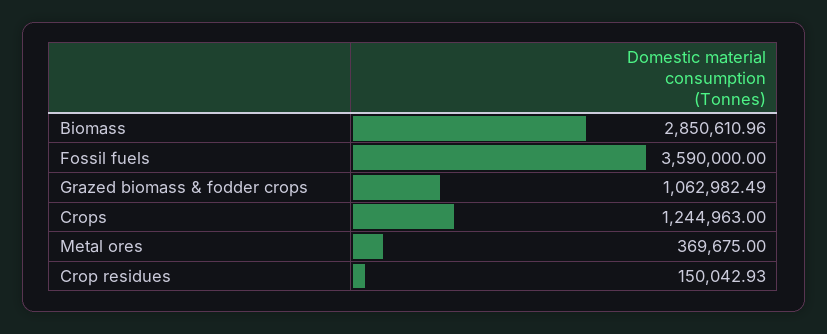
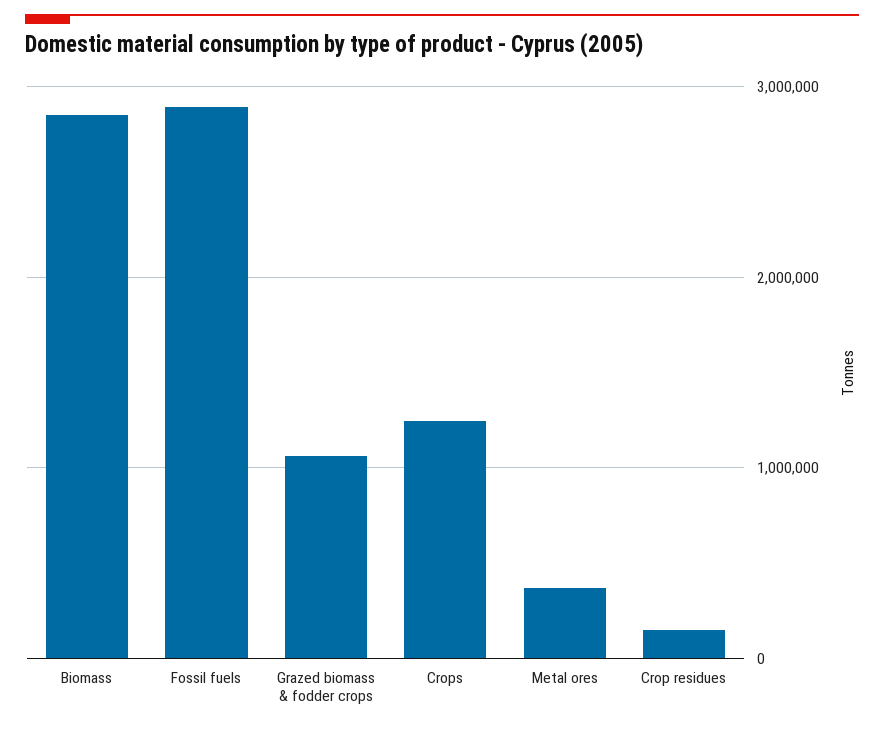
Fossil fuels: 3590000 -> 2900000

